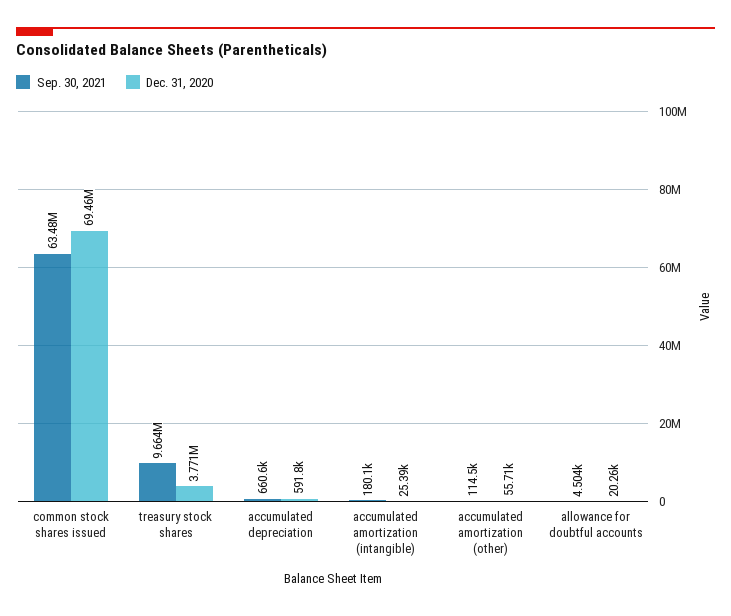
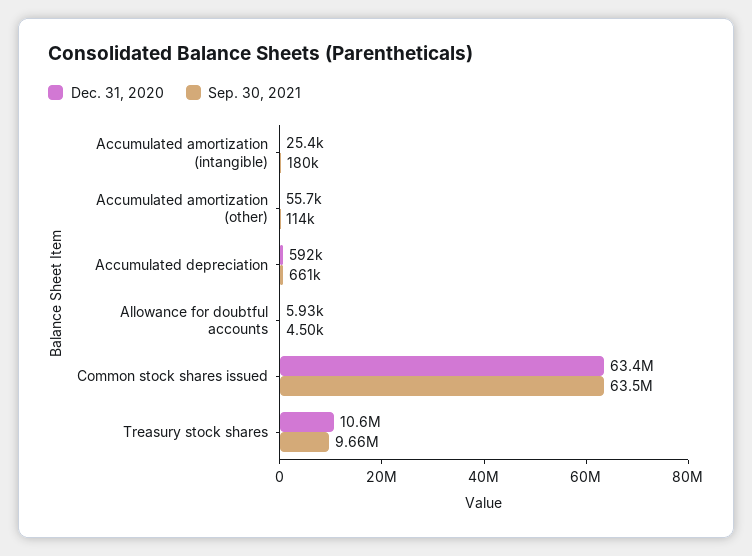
Dec. 31, 2020, common stock shares issued: 69460000 -> 63400000
Dec. 31, 2020, treasury stock shares: 3771000 -> 10600000
Dec. 31, 2020, allowance for doubtful accounts: 20260 -> 5930

